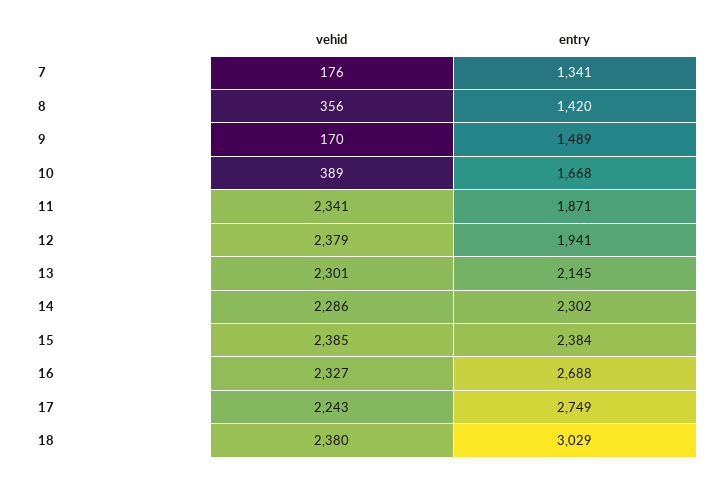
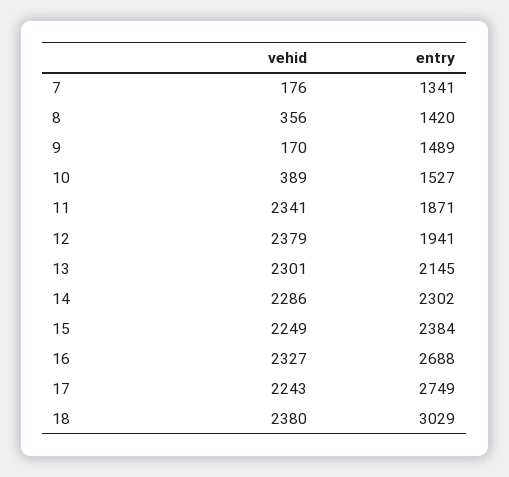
entry, 10: 1668 -> 1527
vehid, 15: 2385 -> 2249

